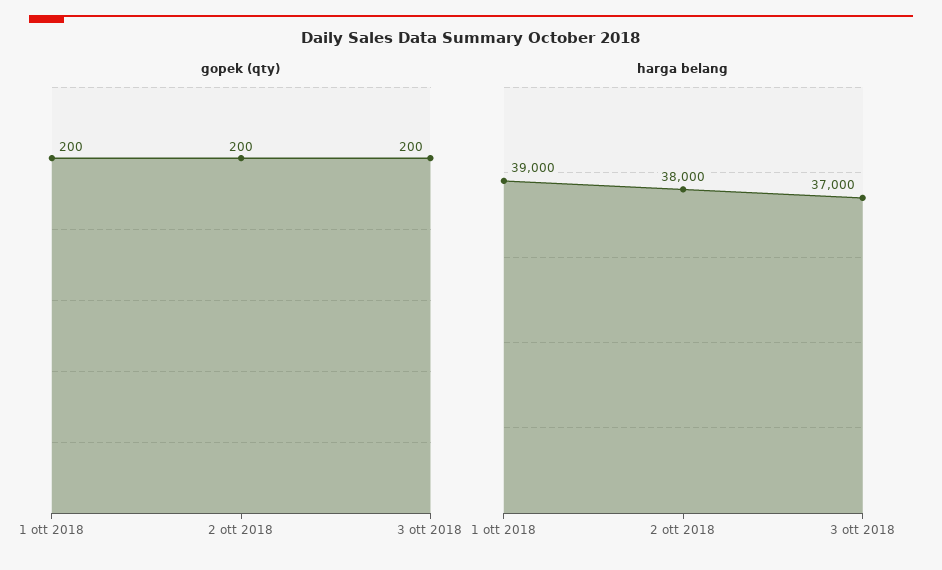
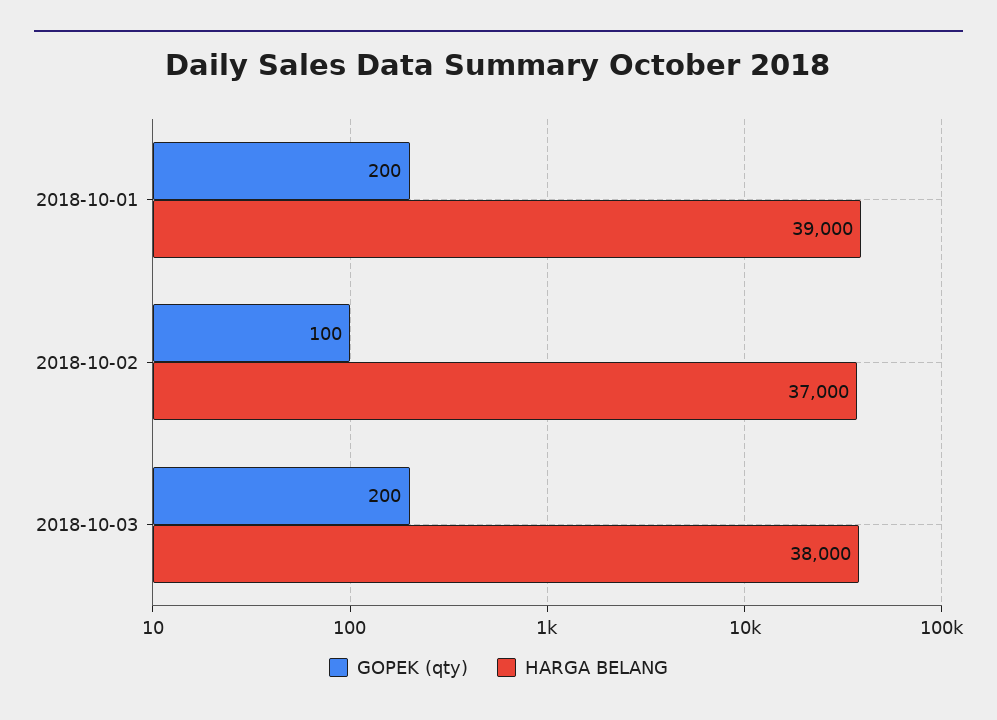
gopek (qty), 2 ott 2018: 200 -> 100
harga belang, 2 ott 2018: 38000 -> 37000
harga belang, 3 ott 2018: 37000 -> 38000

